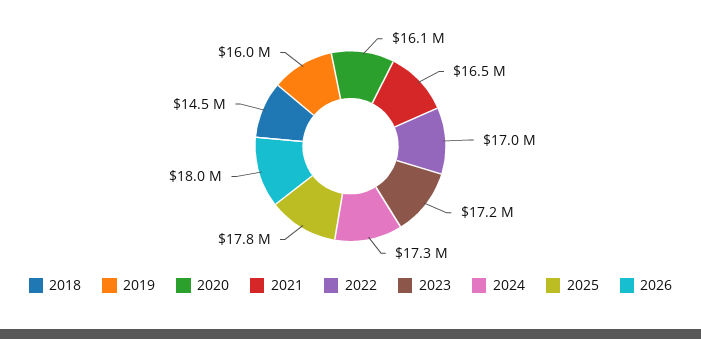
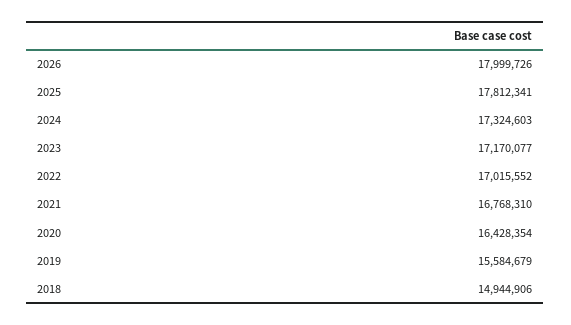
2018: 14500000 -> 14944906
2019: 16000000 -> 15584679
2020: 16100000 -> 16428354
2021: 16500000 -> 16768310

